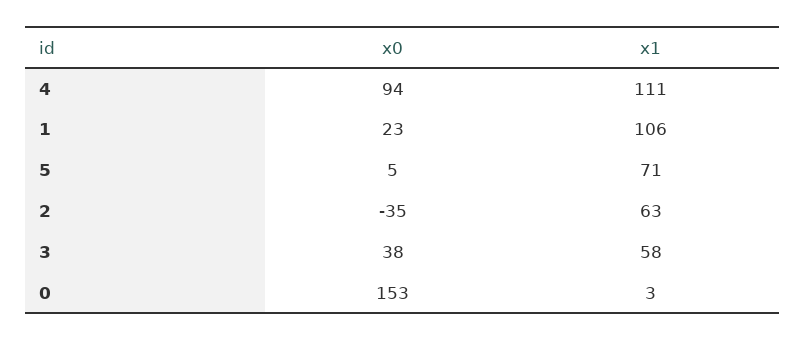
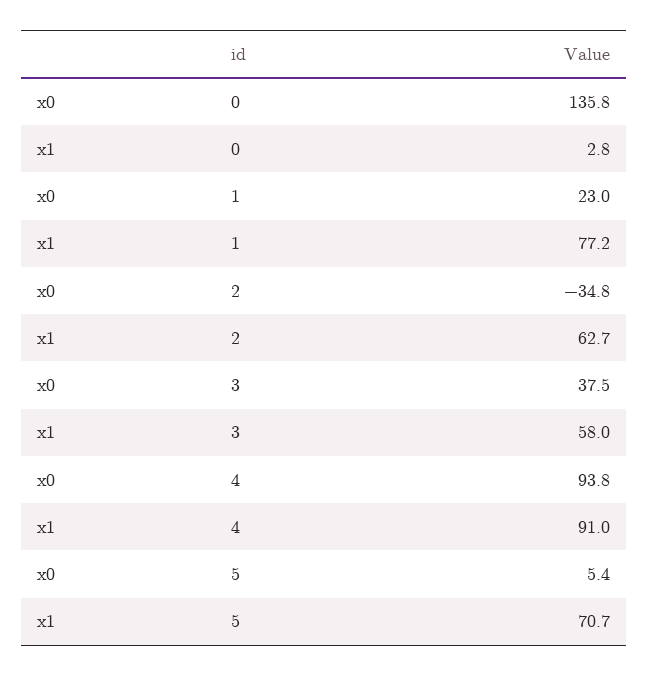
x1, 4: 111 -> 91
x1, 1: 106 -> 77.2
x0, 0: 153 -> 135.8

